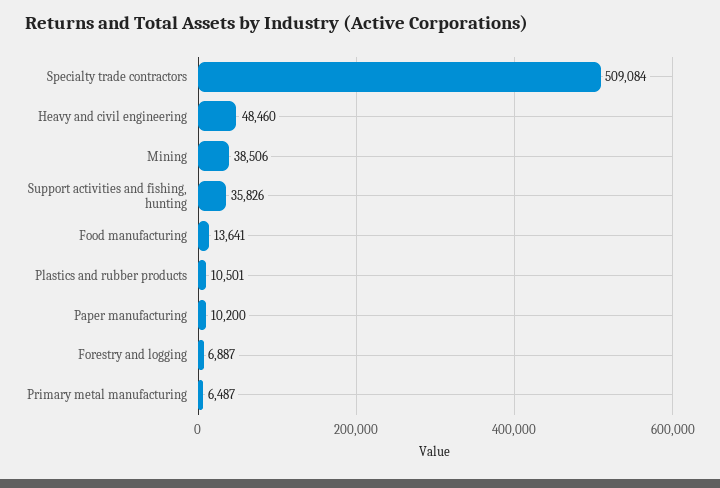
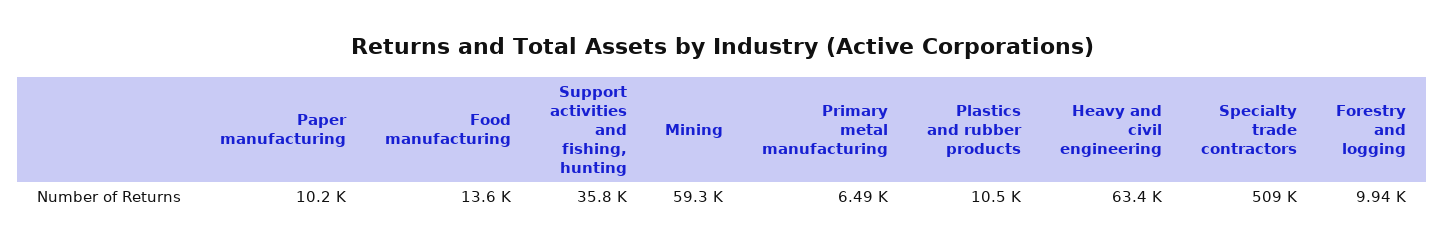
Heavy and civil engineering: 48460 -> 63400
Mining: 38506 -> 59300
Forestry and logging: 6887 -> 9940

